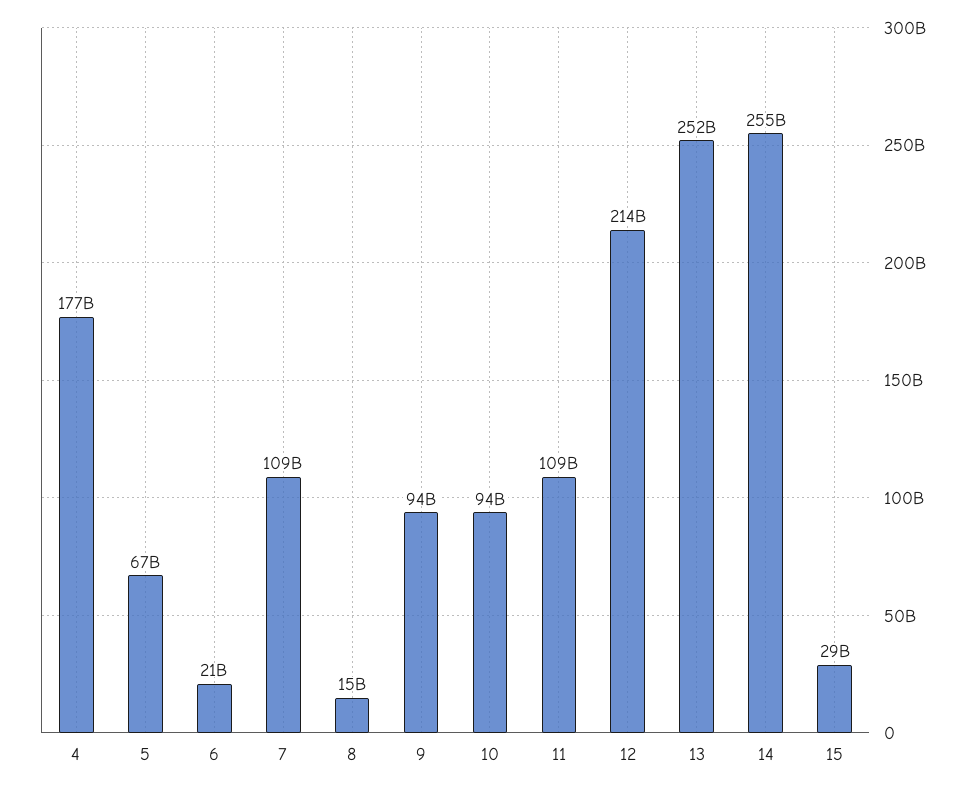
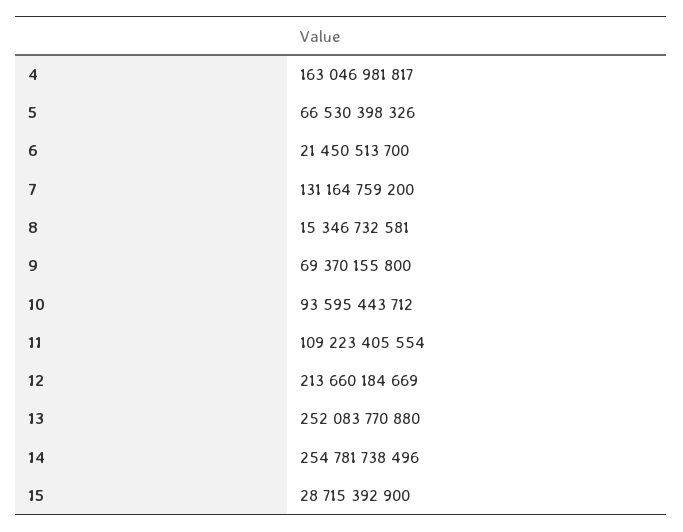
4: 177000000000 -> 163046981817
7: 109000000000 -> 131164759200
9: 94000000000 -> 69370155800

